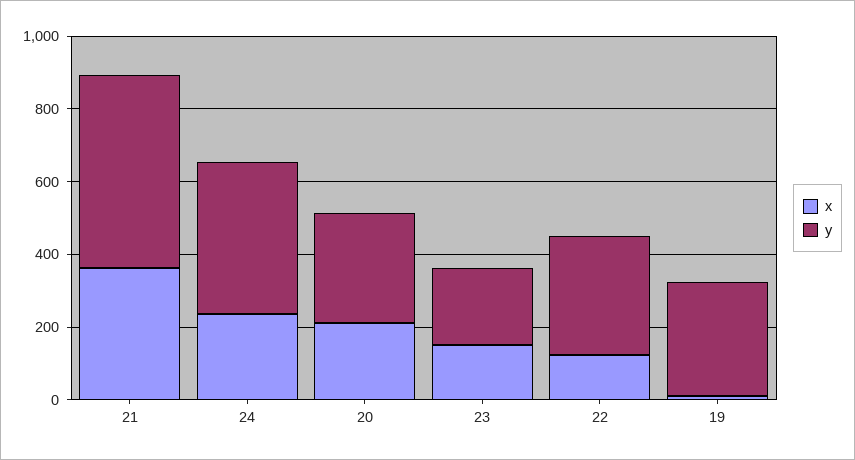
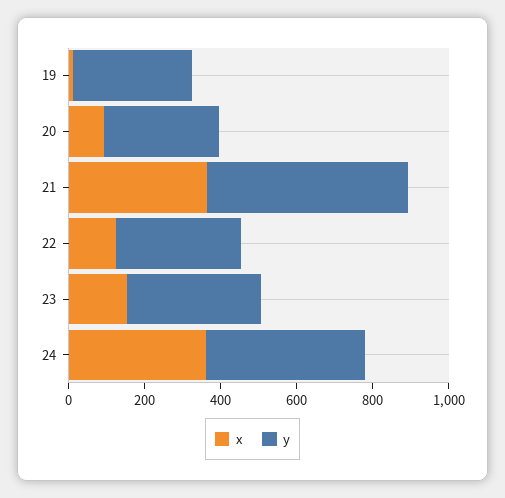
x, 24: 250 -> 350
x, 20: 200 -> 100
y, 23: 200 -> 350

